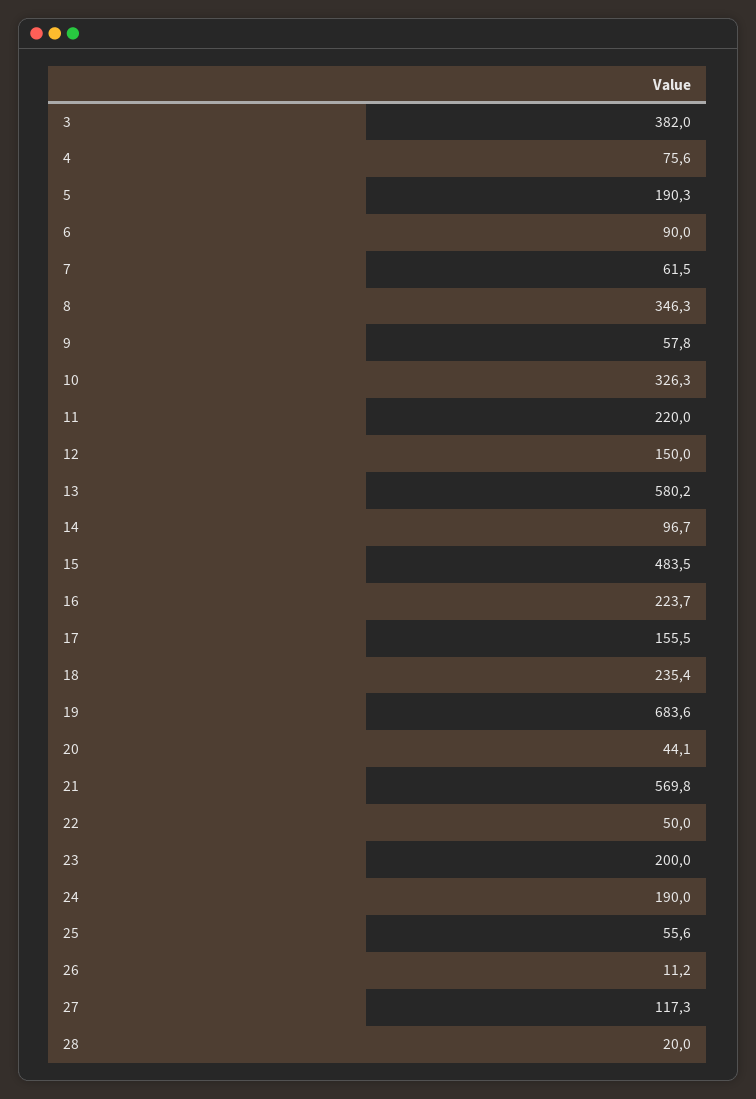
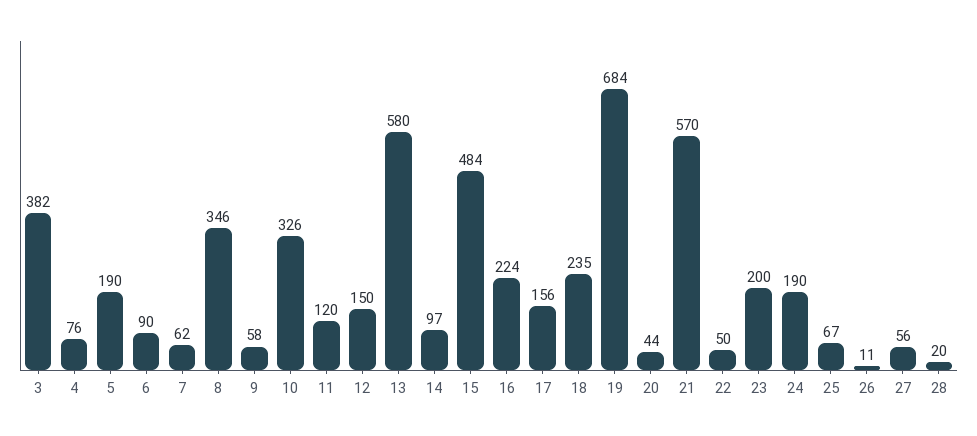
11: 220 -> 120
25: 55.6 -> 67
27: 117.3 -> 56

